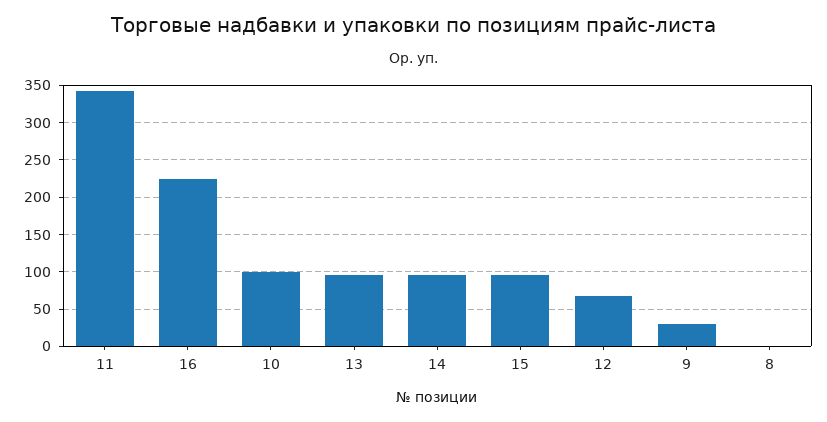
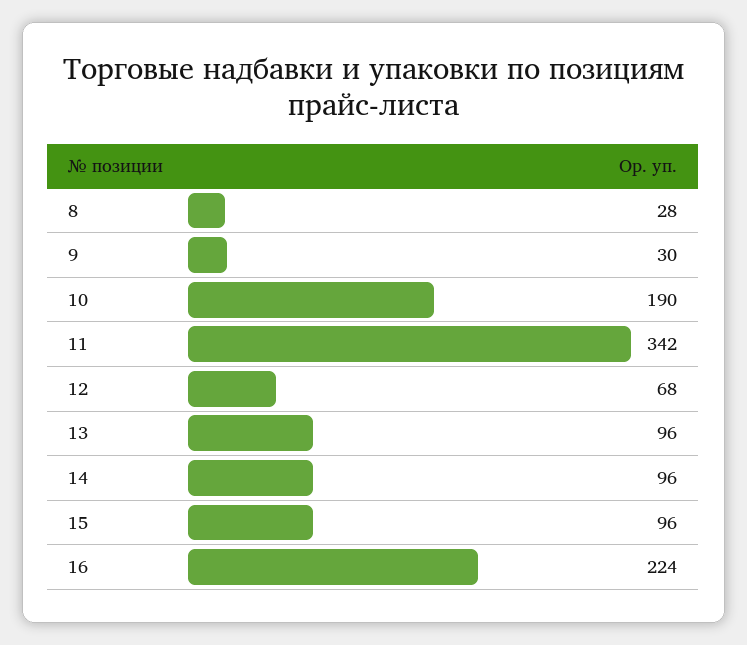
10: 100 -> 190
8: 0 -> 28

